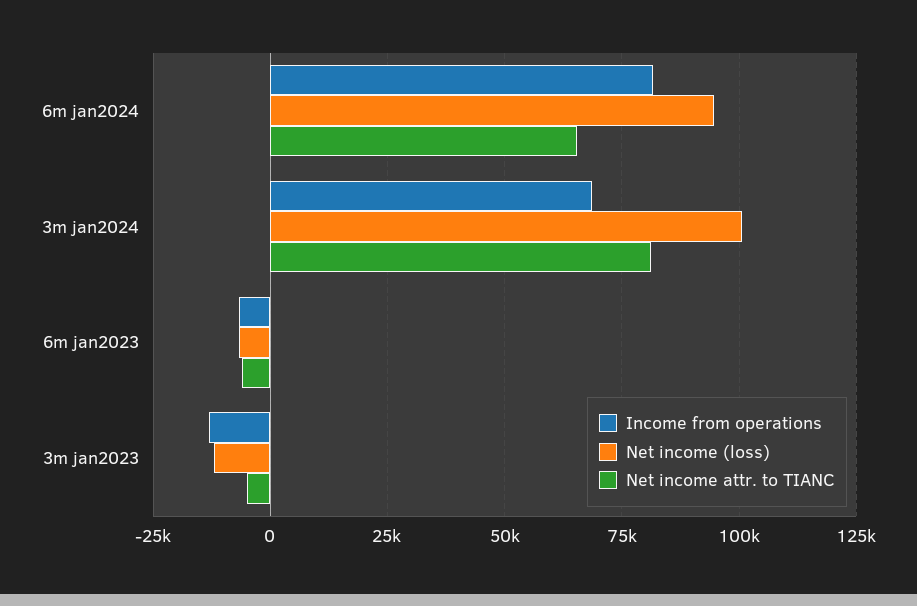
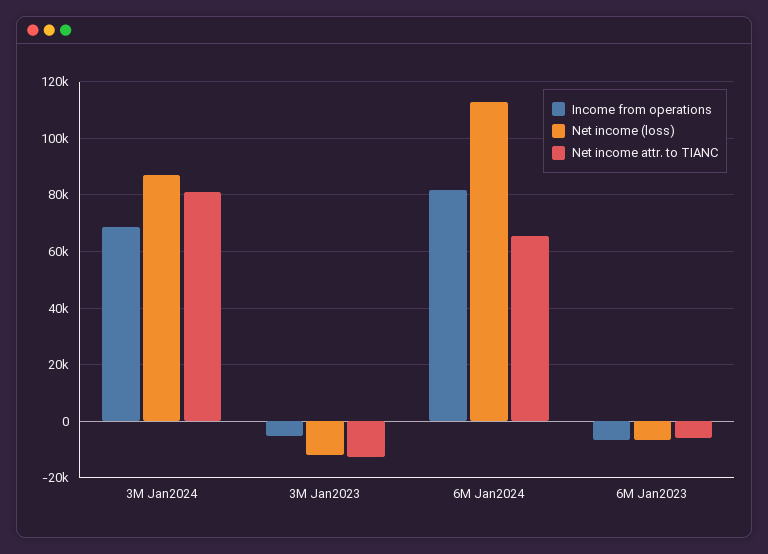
Net income (loss), 6m jan2024: 95000 -> 112500
Net income (loss), 3m jan2024: 100000 -> 87500
Income from operations, 3m jan2023: -12500 -> -5000
Net income attr. to TIANC, 3m jan2023: -5000 -> -12500

